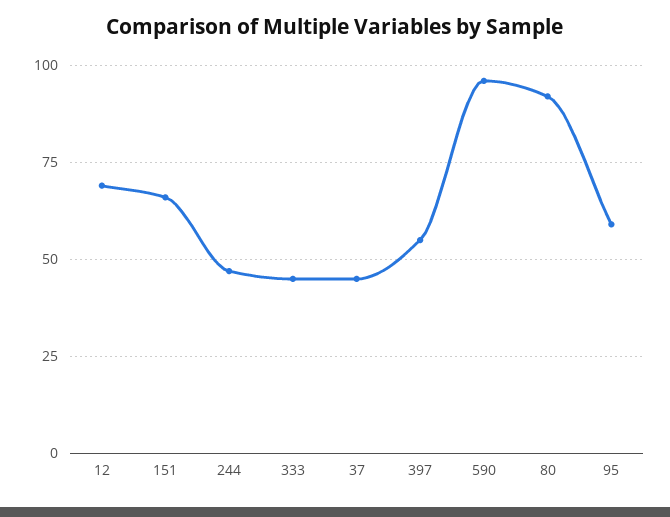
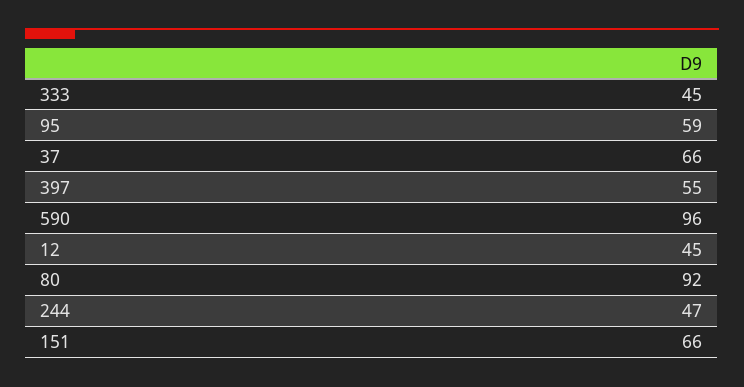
12: 70 -> 45
37: 45 -> 66

